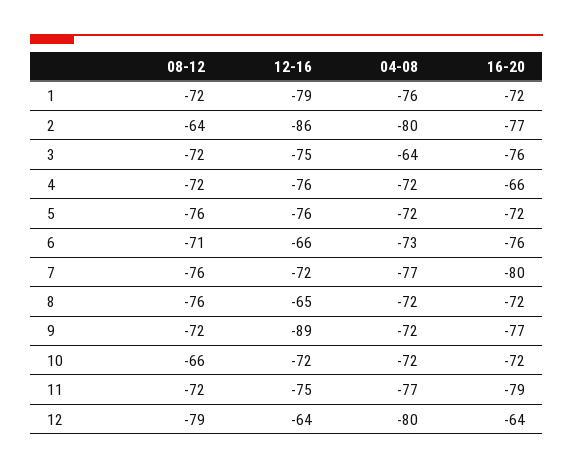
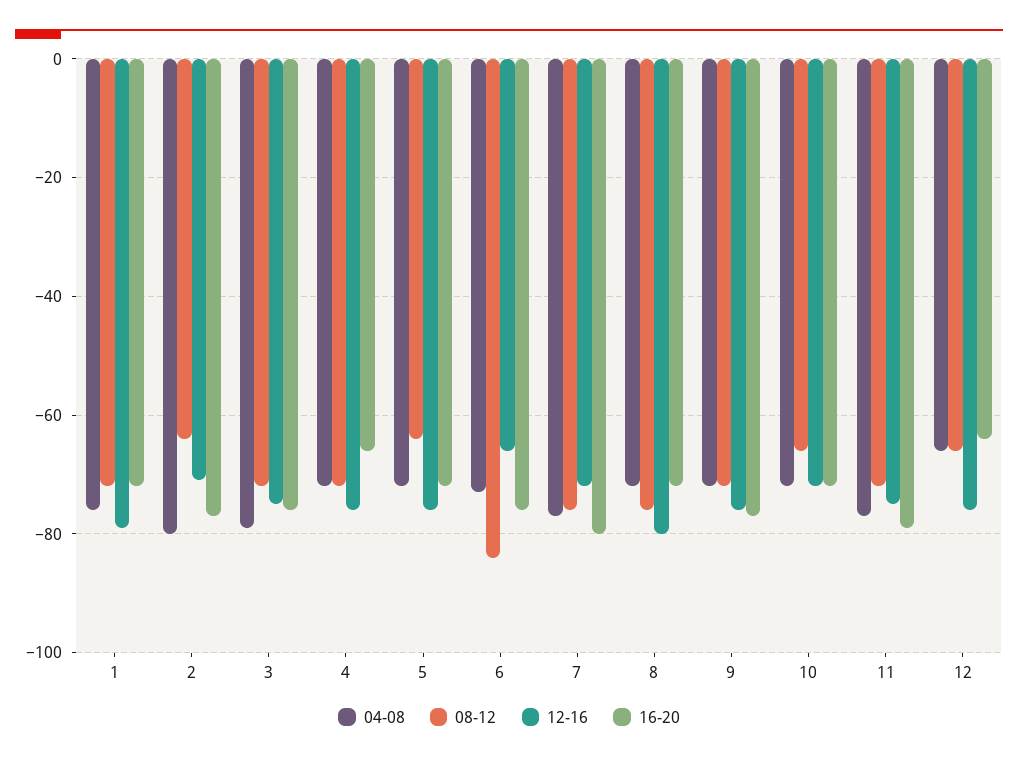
12-16, 2: -86 -> -70
04-08, 3: -64 -> -80
08-12, 5: -76 -> -65
08-12, 6: -71 -> -85
12-16, 8: -65 -> -80
12-16, 9: -89 -> -75
08-12, 12: -79 -> -65
12-16, 12: -64 -> -75
04-08, 12: -80 -> -65

